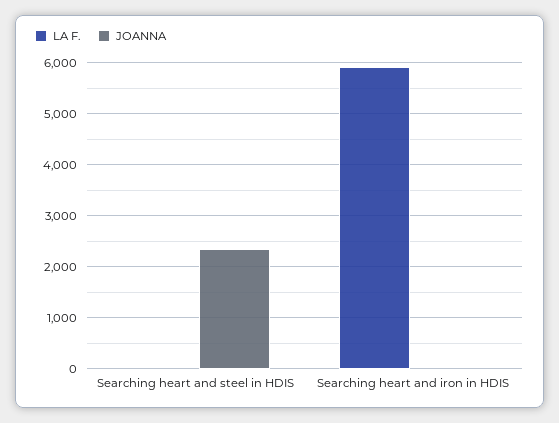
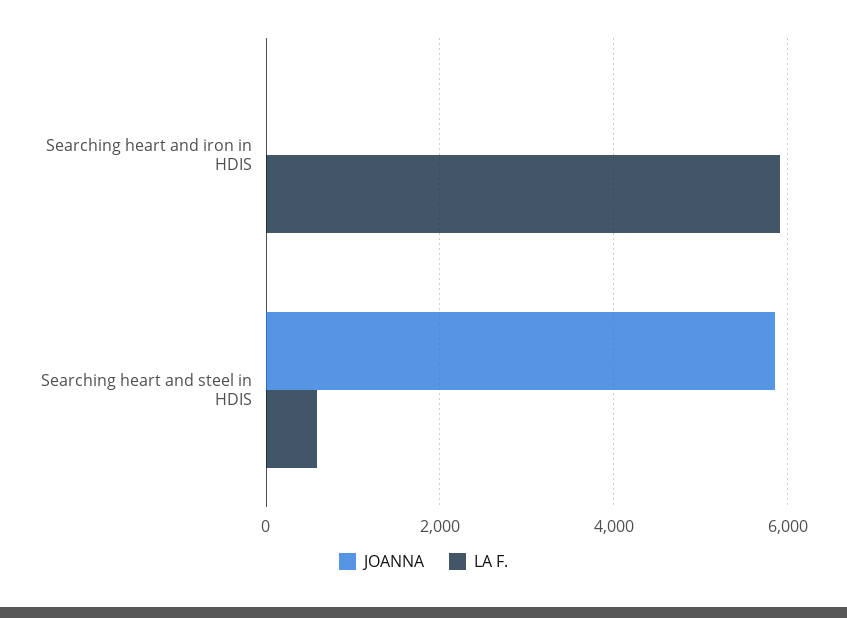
LA F., Searching heart and steel in HDIS: 0 -> 600
JOANNA, Searching heart and steel in HDIS: 2400 -> 5800

